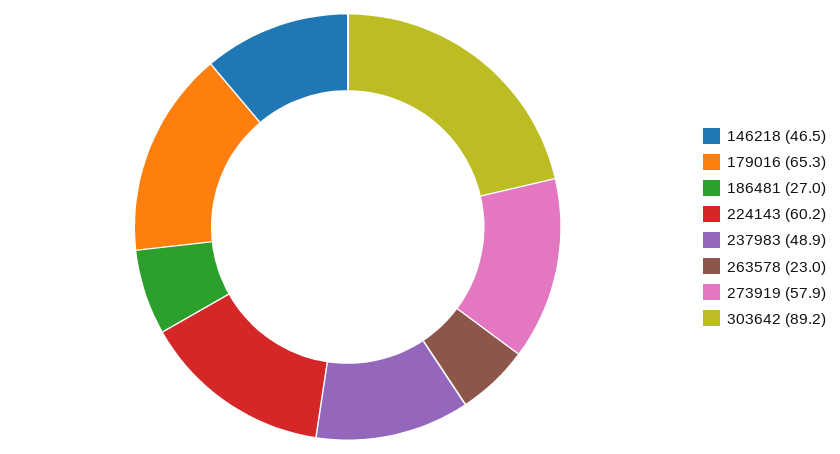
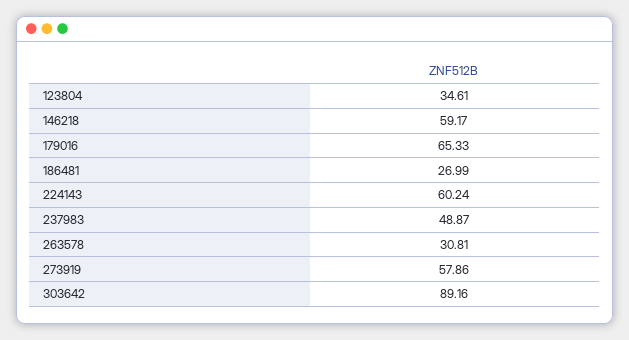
146218: 46.5 -> 59.17
263578: 23 -> 30.81
123804: none -> 34.61

